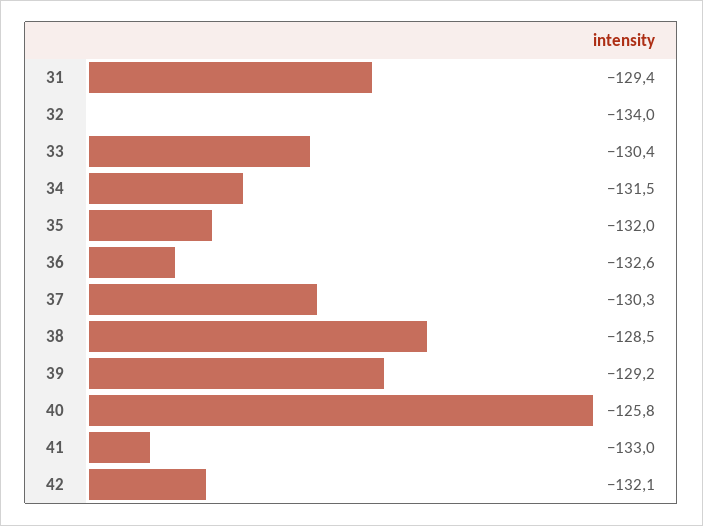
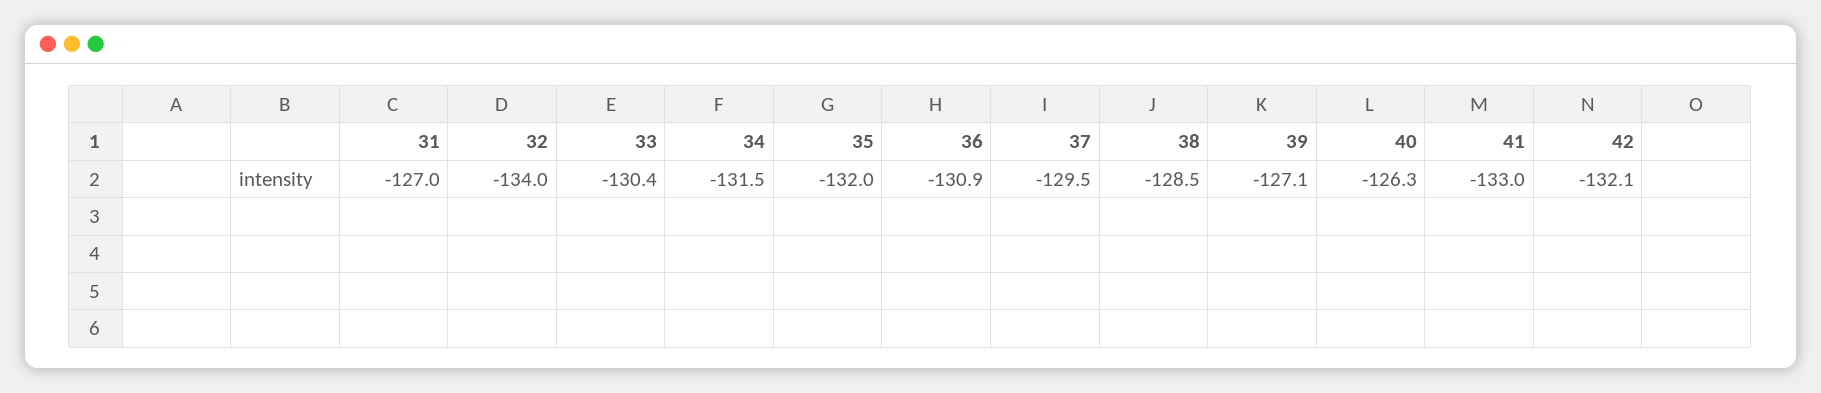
31: -129.4 -> -127
36: -132.6 -> -130.9
37: -130.3 -> -129.5
39: -129.2 -> -127.1
40: -125.8 -> -126.3

